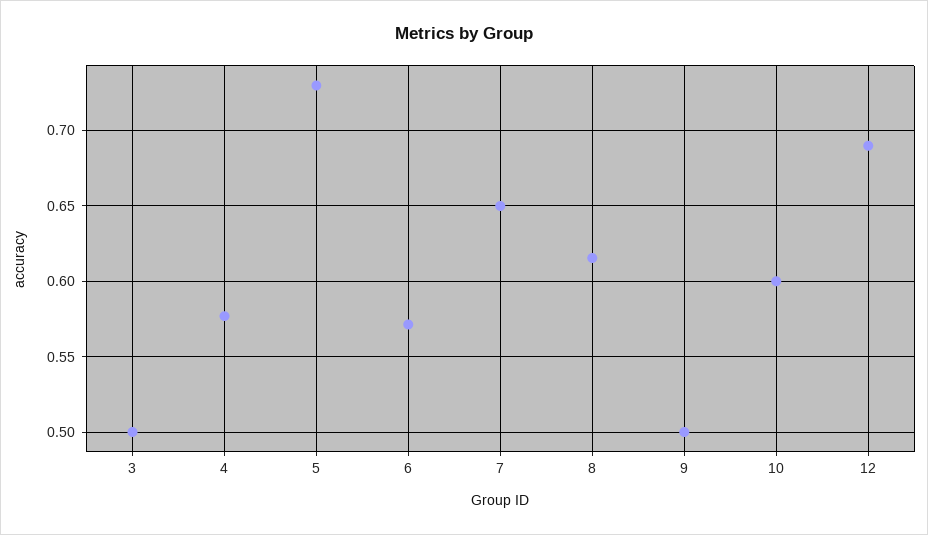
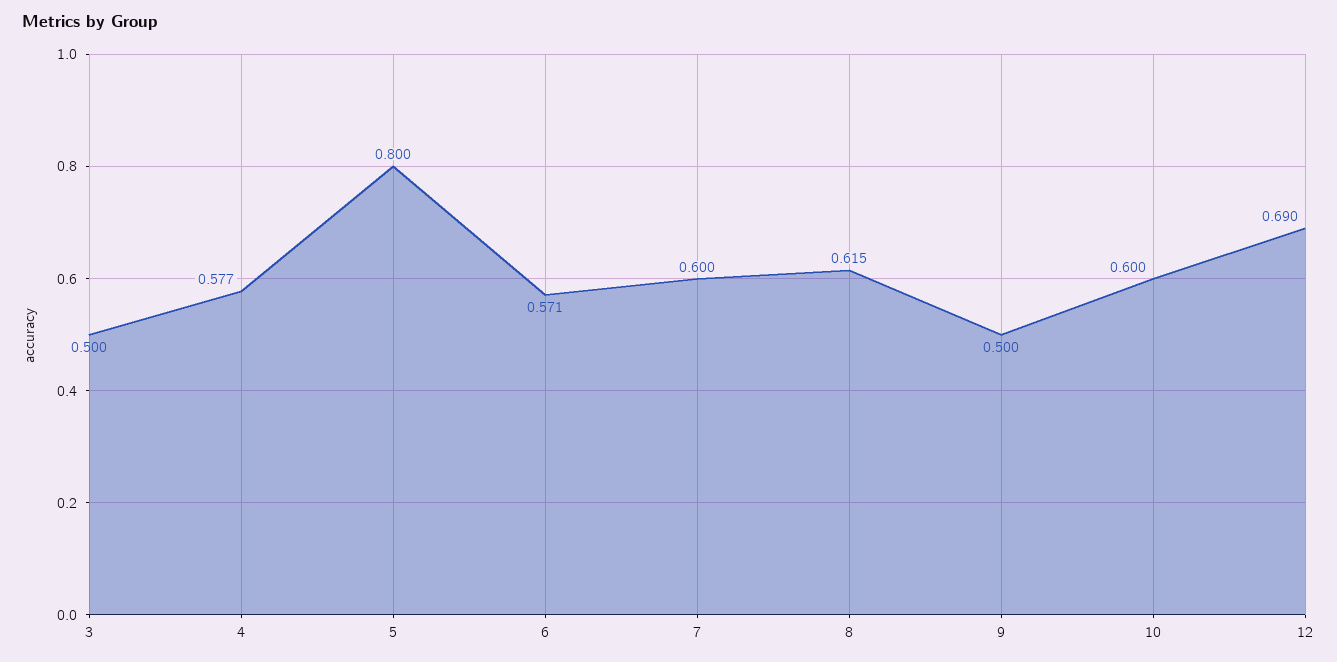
5: 0.73 -> 0.8
7: 0.65 -> 0.6

